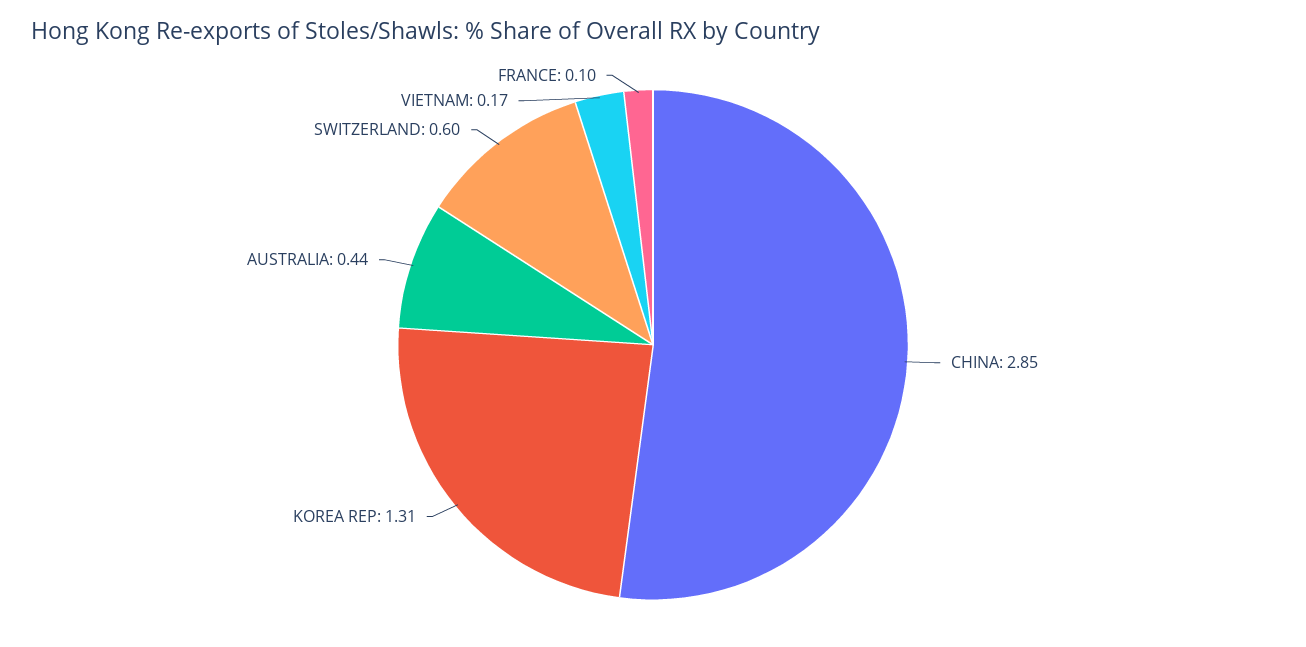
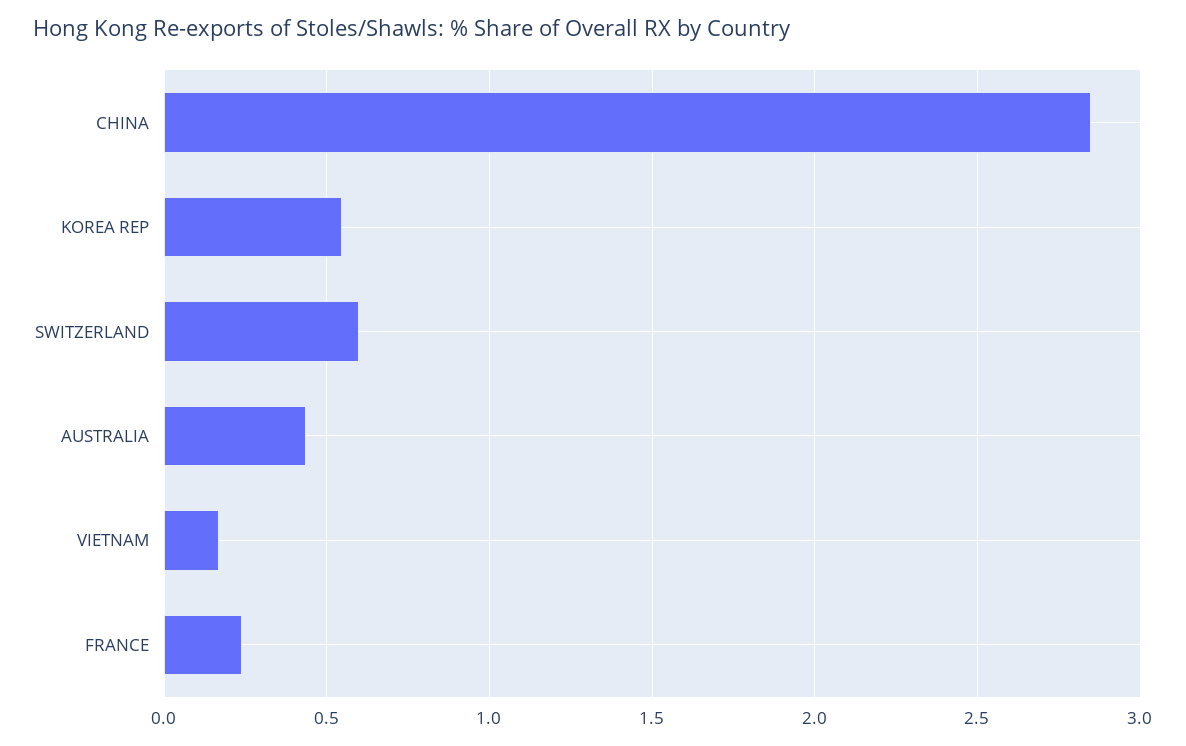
KOREA REP: 1.31 -> 0.55
FRANCE: 0.1 -> 0.25

